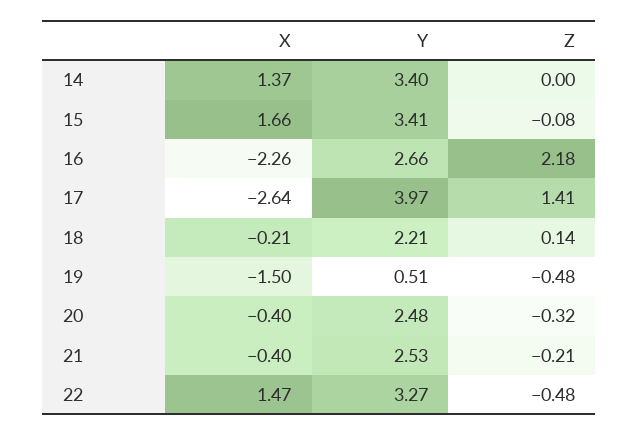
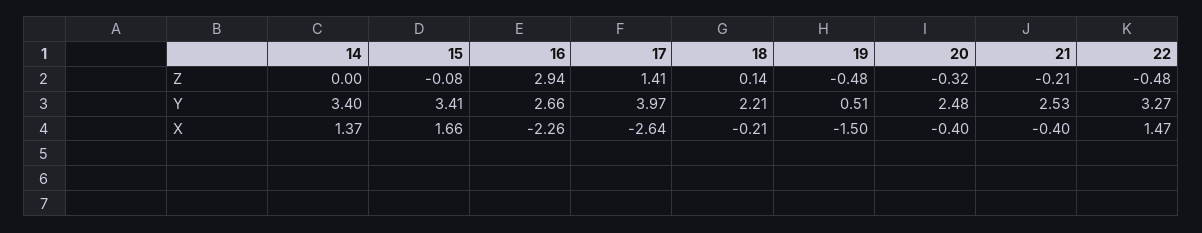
Z, 16: 2.18 -> 2.94

